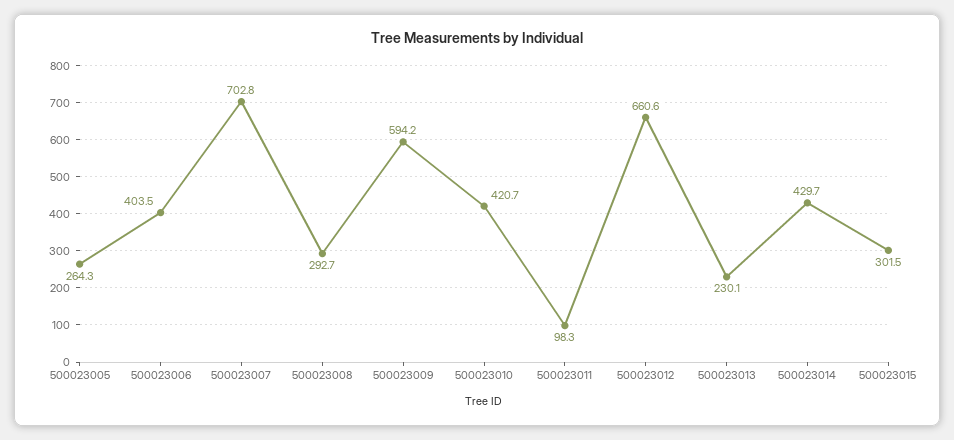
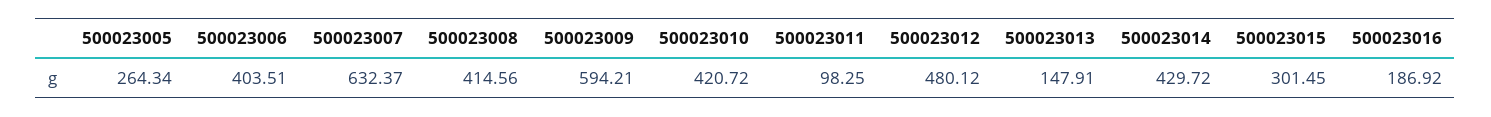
500023007: 702.8 -> 632.37
500023008: 292.7 -> 414.56
500023012: 660.6 -> 480.12
500023013: 230.1 -> 147.91
500023016: none -> 186.92

